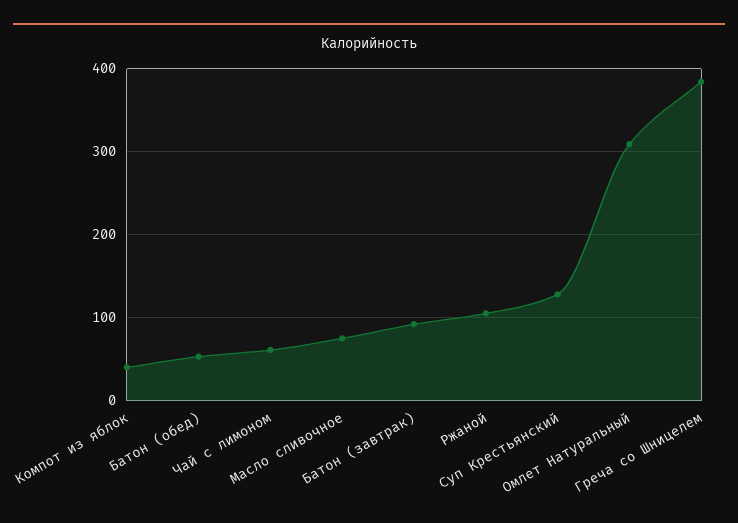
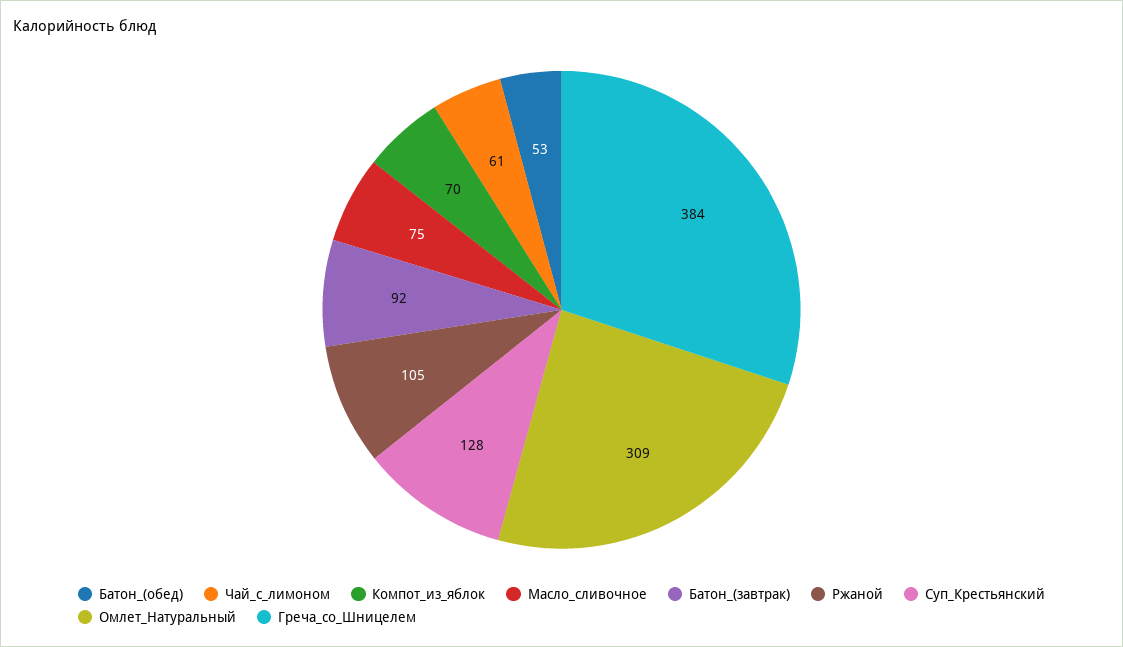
Компот из яблок: 40 -> 70

